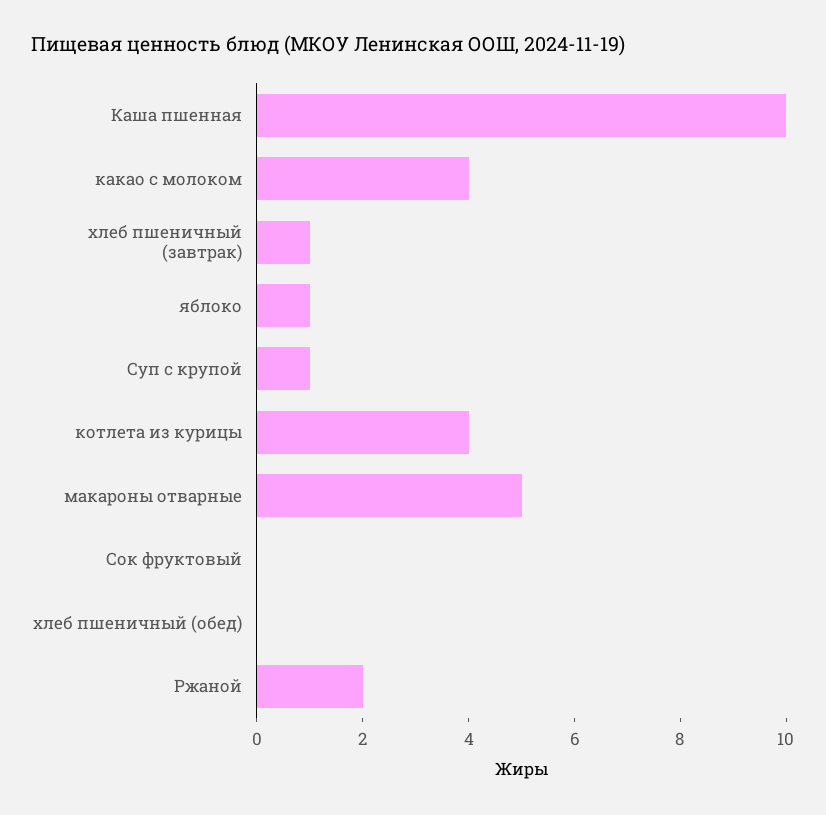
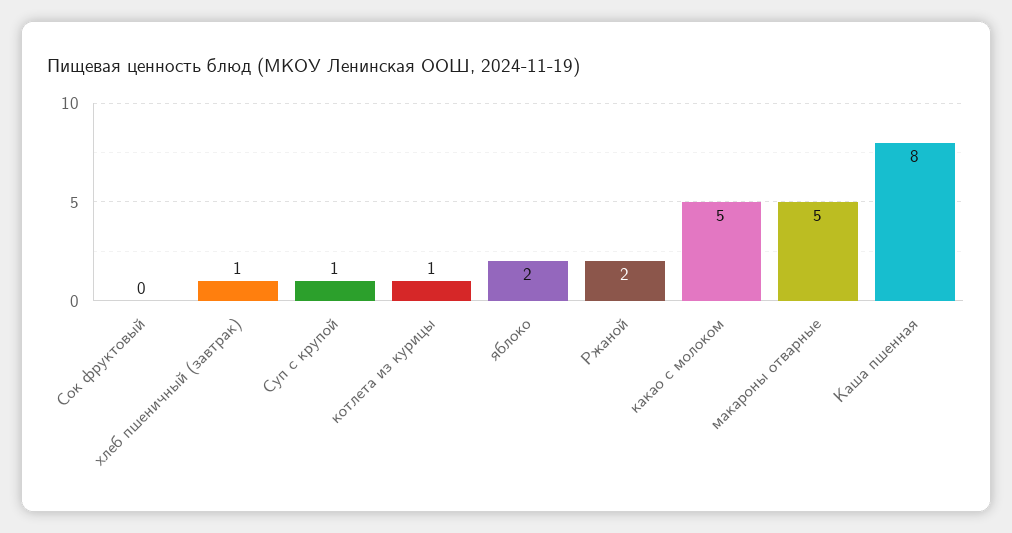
Каша пшенная: 10 -> 8
какао с молоком: 4 -> 5
яблоко: 1 -> 2
котлета из курицы: 4 -> 1
хлеб пшеничный (обед): 0 -> none

